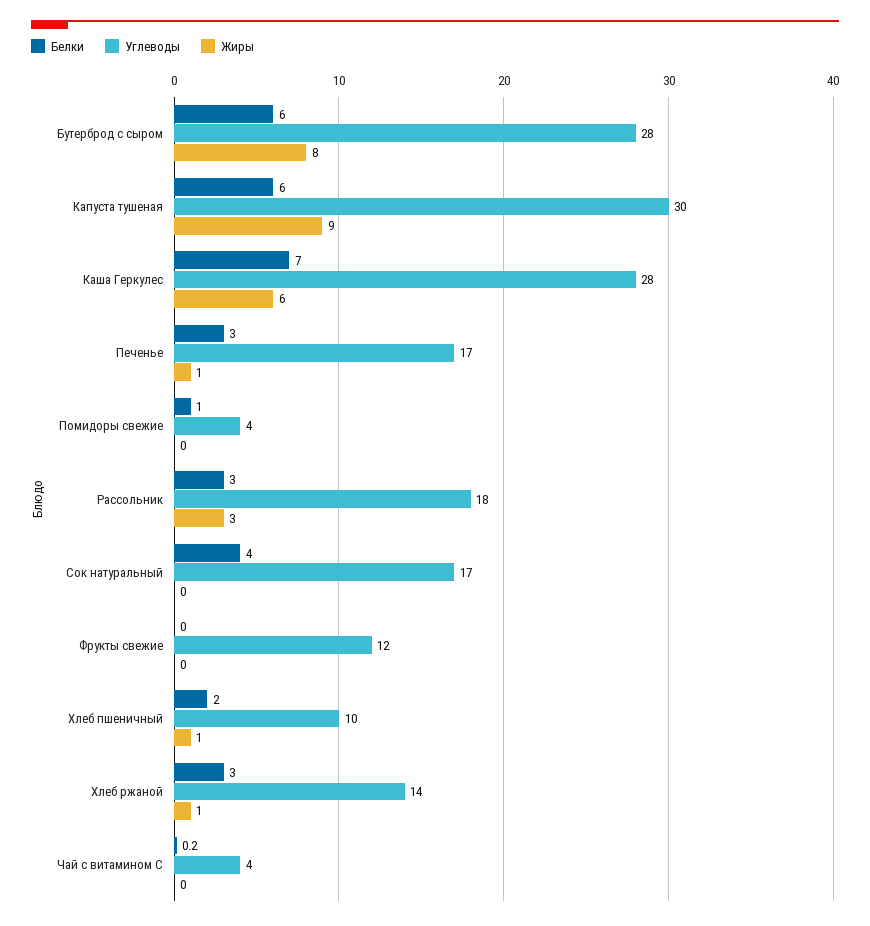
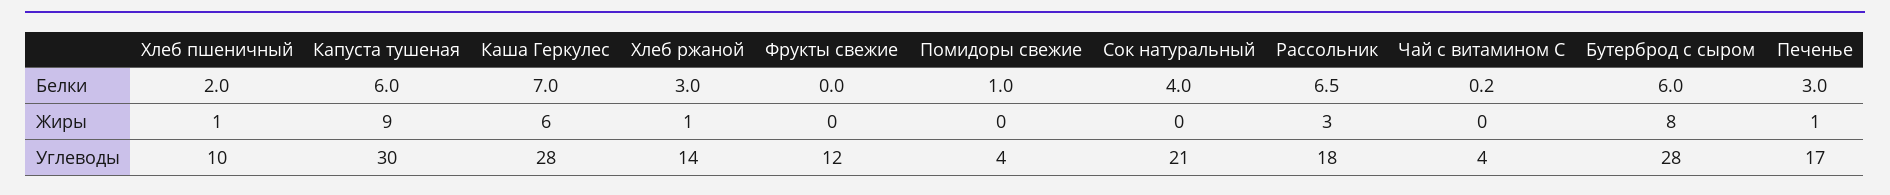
Белки, Рассольник: 3 -> 6.5
Углеводы, Сок натуральный: 17 -> 21

